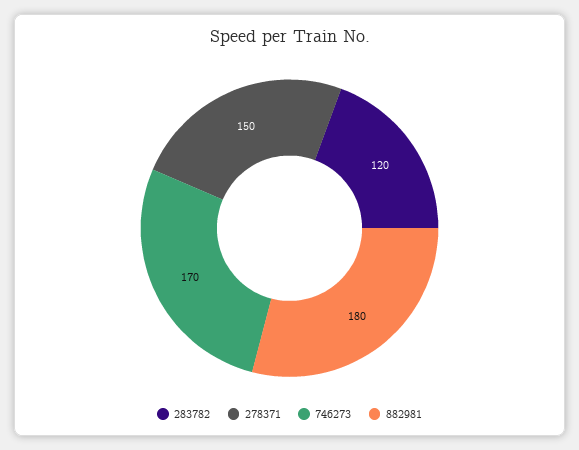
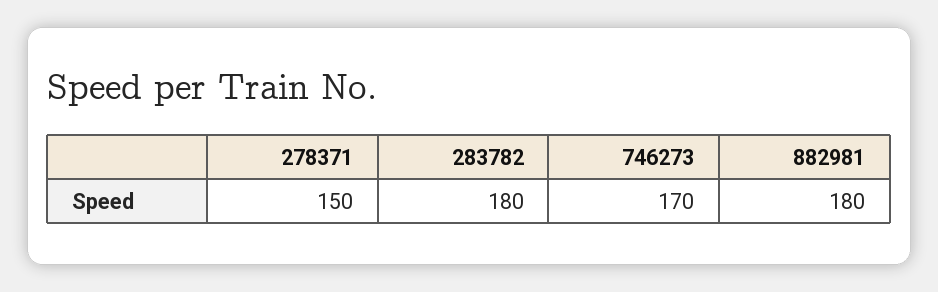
283782: 120 -> 180

